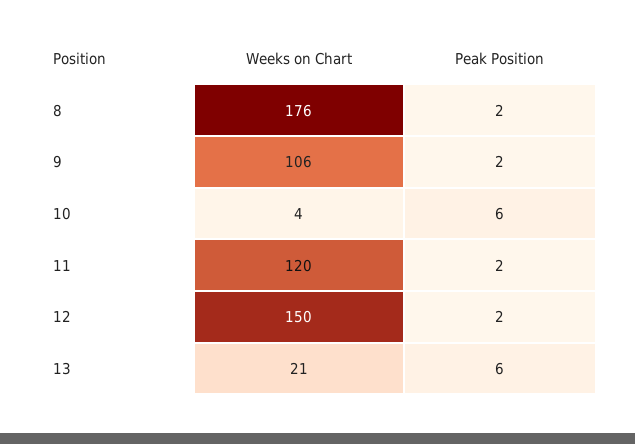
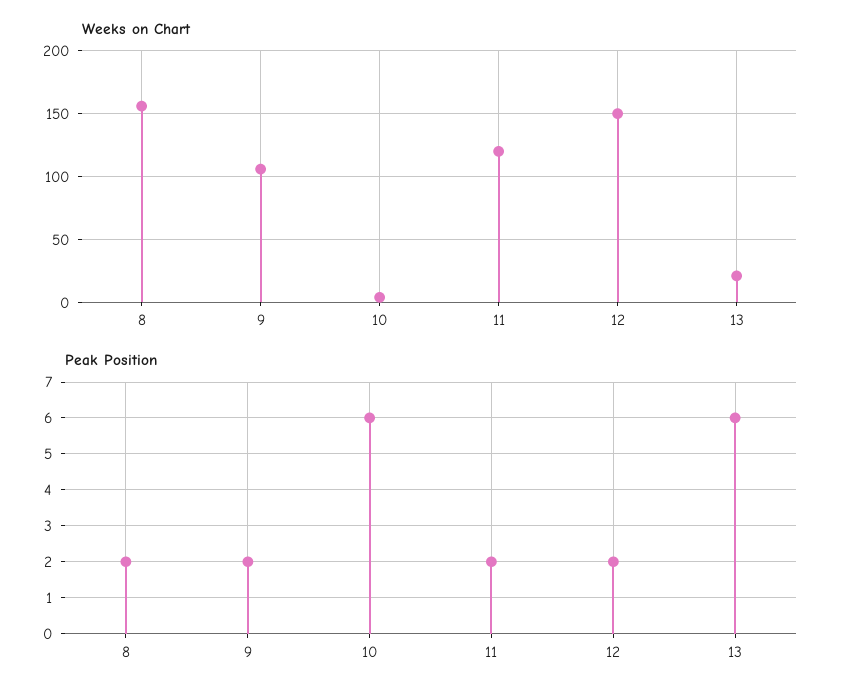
Weeks on Chart, 8: 176 -> 155

